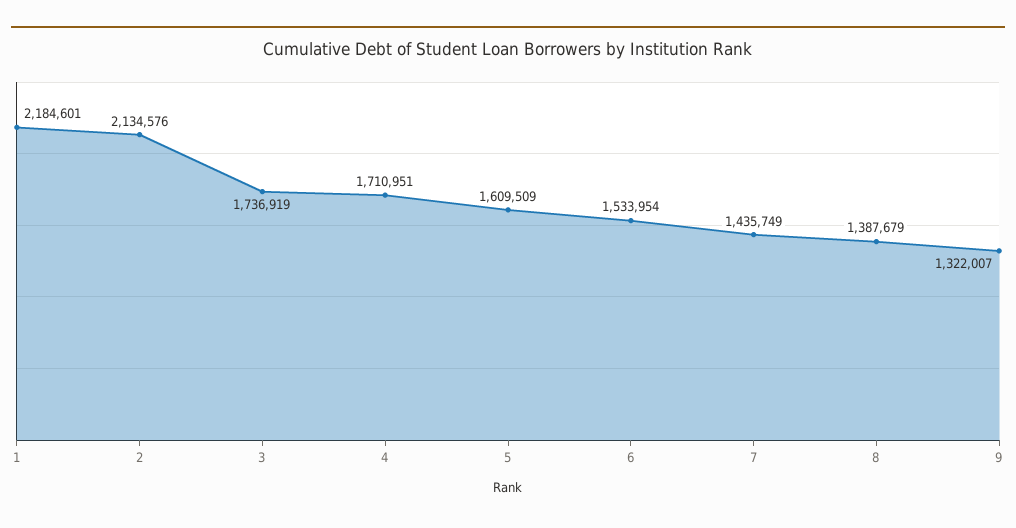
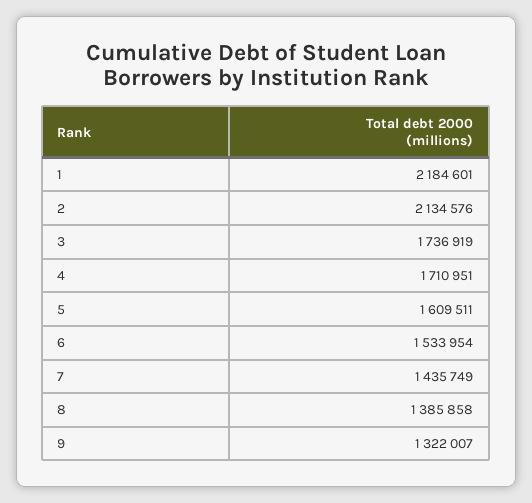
5: 1609509 -> 1609511
8: 1387679 -> 1385858

